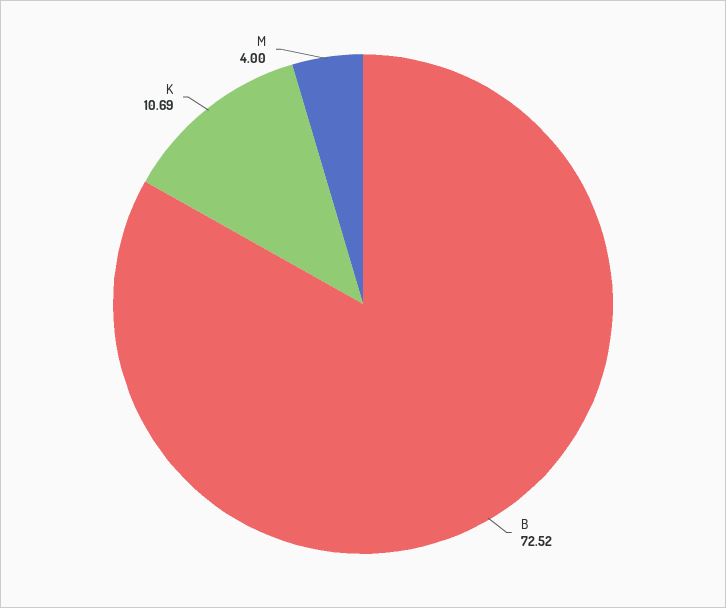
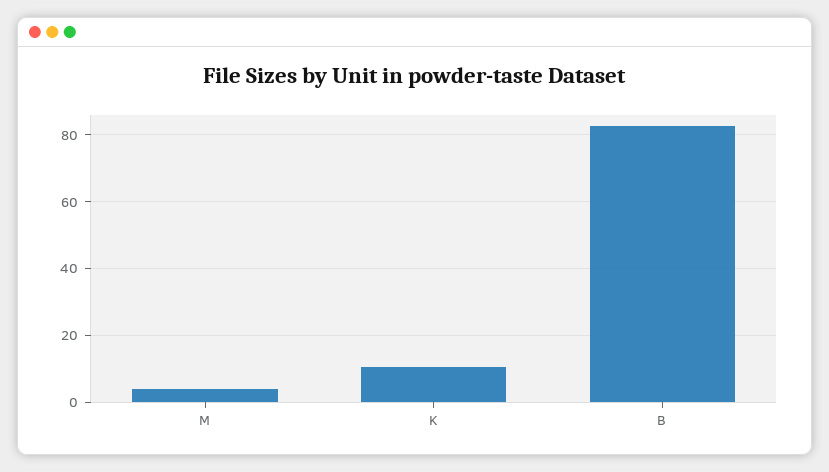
B: 72.52 -> 82

